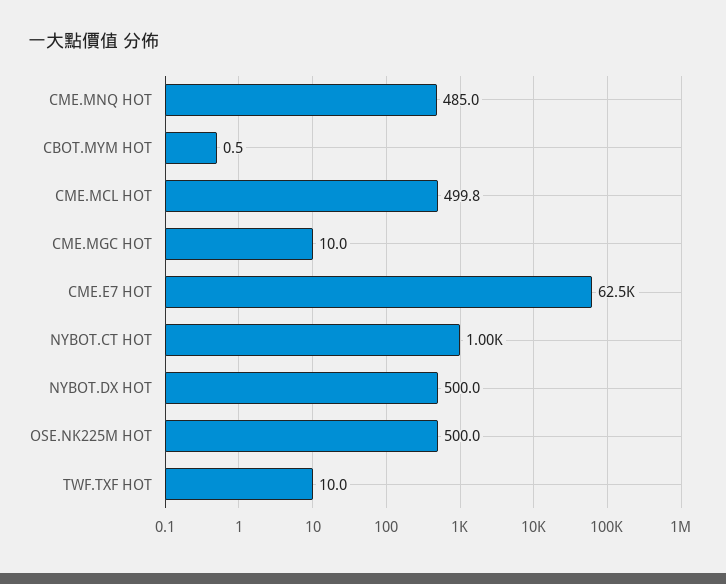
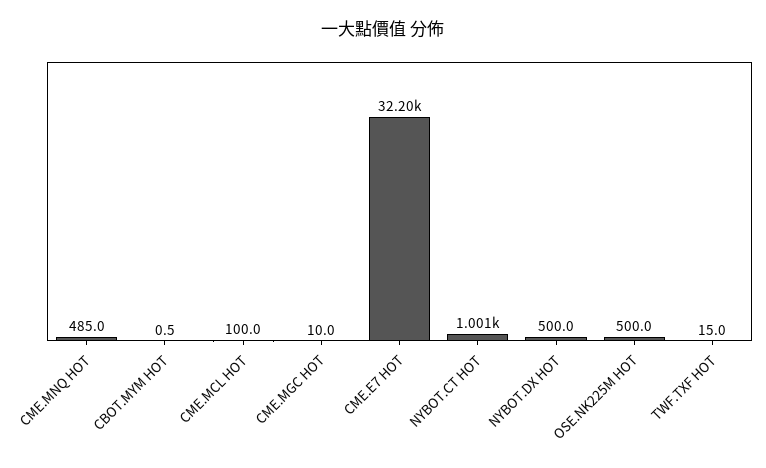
CME.MCL HOT: 499.8 -> 100
CME.E7 HOT: 62500 -> 32200
TWF.TXF HOT: 10 -> 15

